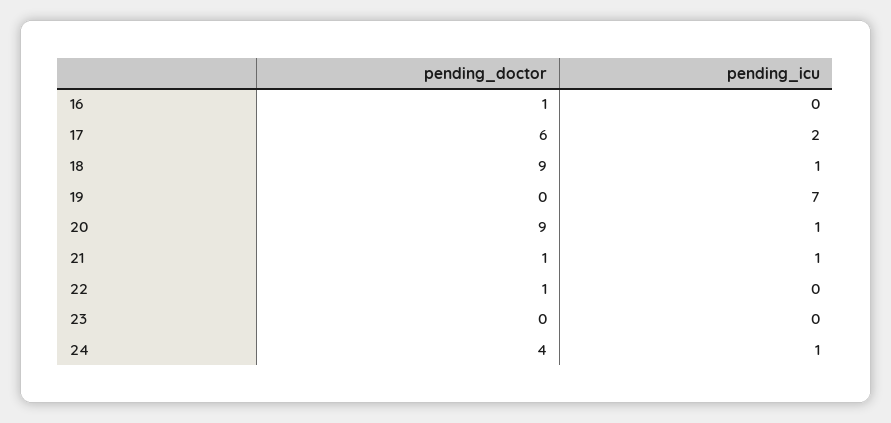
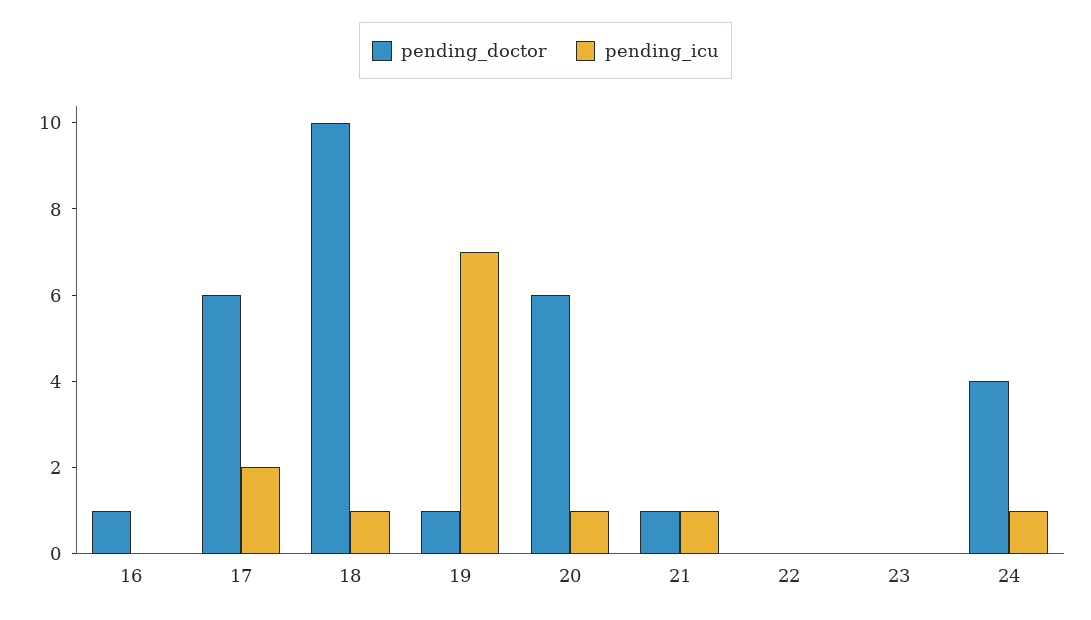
pending_doctor, 18: 9 -> 10
pending_doctor, 19: 0 -> 1
pending_doctor, 20: 9 -> 6
pending_doctor, 22: 1 -> 0

